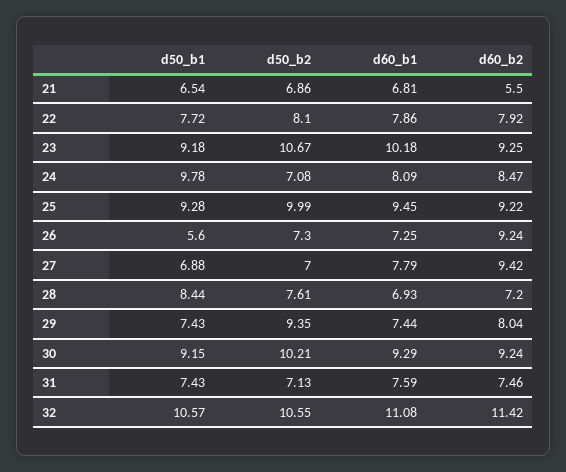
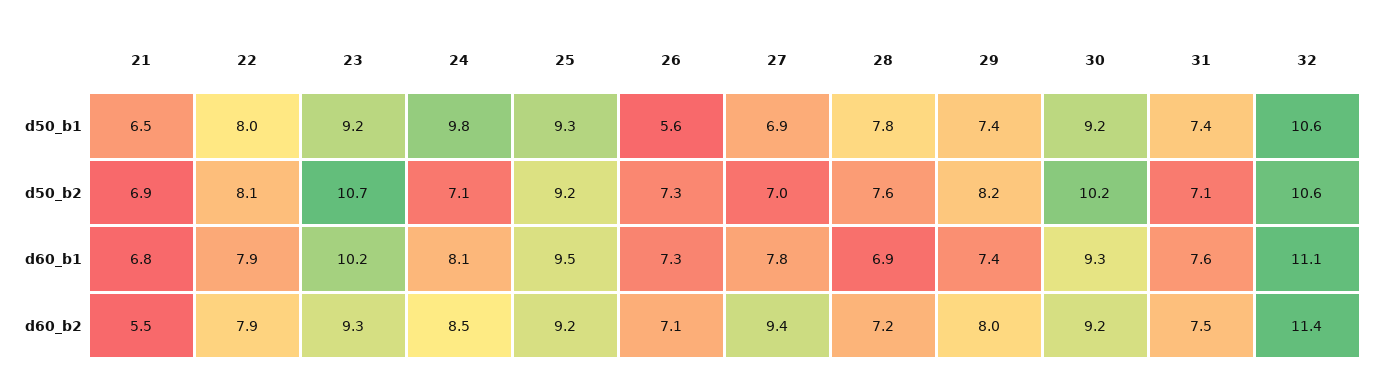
d50_b1, 22: 7.72 -> 8
d50_b2, 25: 9.99 -> 9.2
d60_b2, 26: 9.24 -> 7.1
d50_b1, 28: 8.44 -> 7.8
d50_b2, 29: 9.35 -> 8.2

